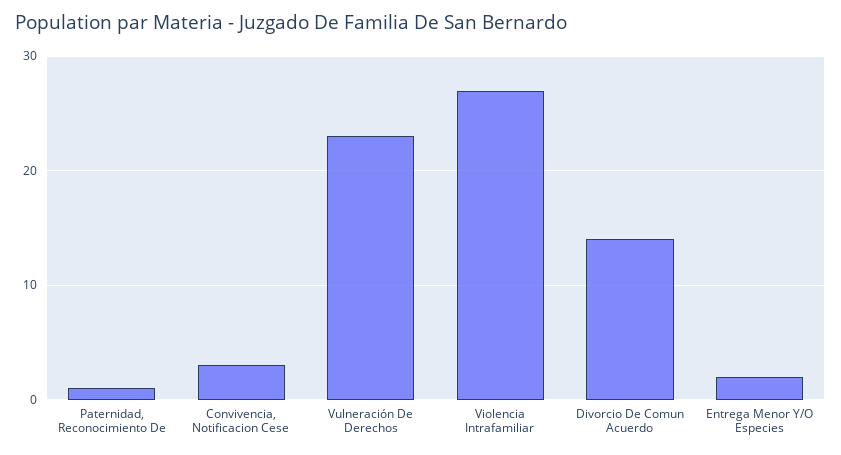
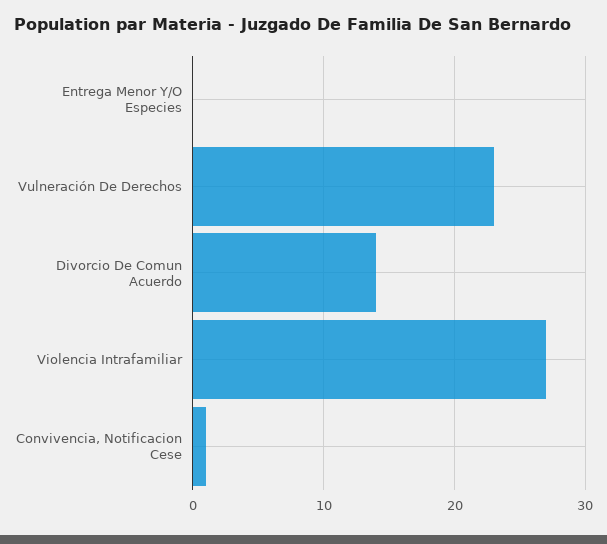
Paternidad, Reconocimiento De: 1 -> none
Convivencia, Notificacion Cese: 3 -> 1
Entrega Menor Y/O Especies: 2 -> 0

